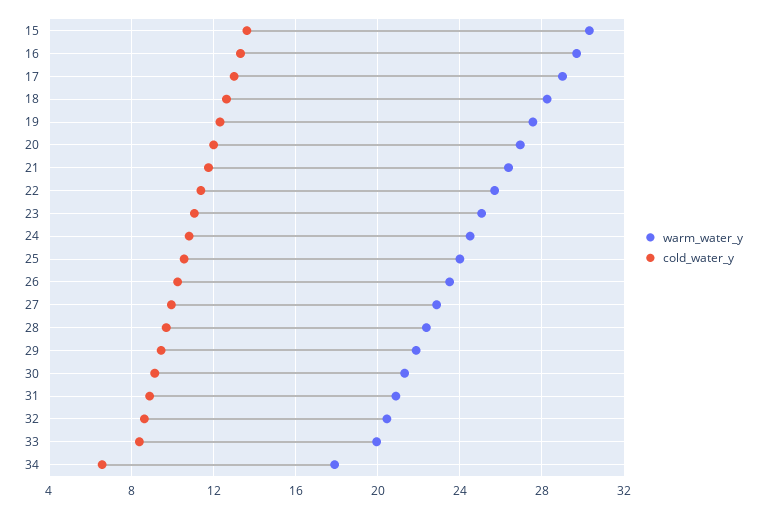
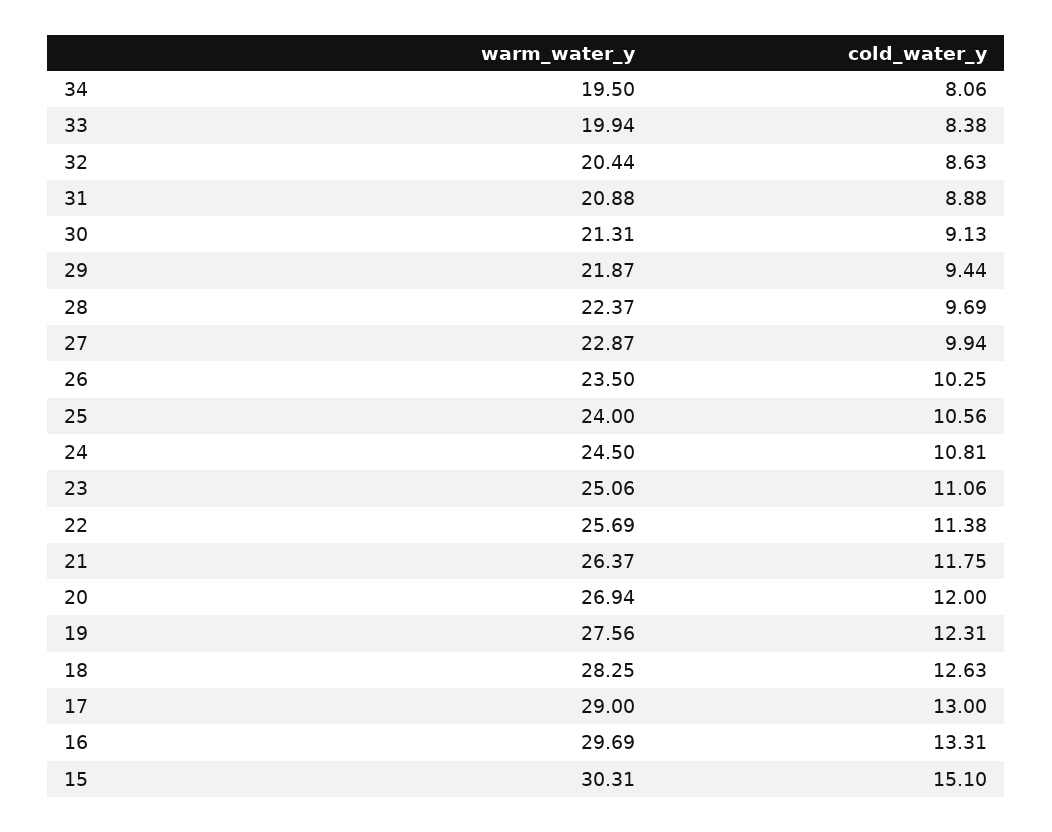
cold_water_y, 15: 13.5 -> 15.1
warm_water_y, 34: 18 -> 19.5
cold_water_y, 34: 6.5 -> 8.06

